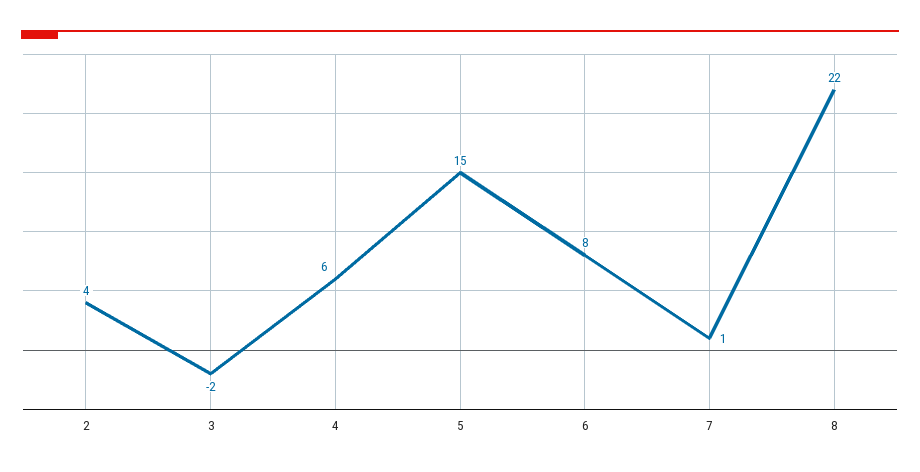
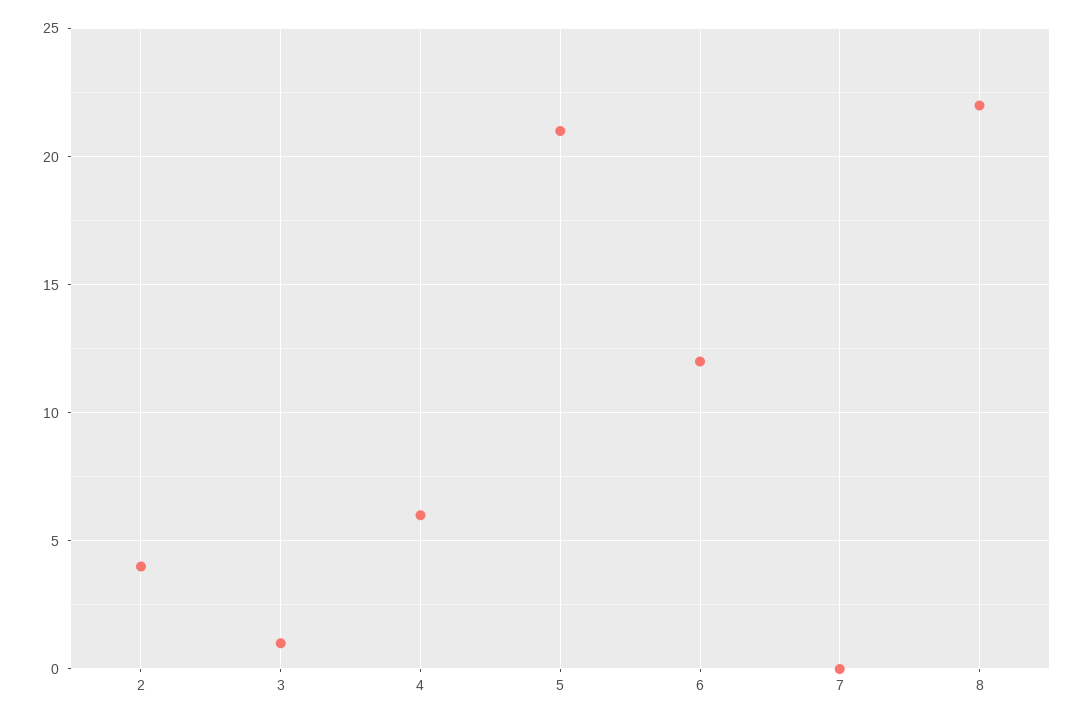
3: -2 -> 1
5: 15 -> 21
6: 8 -> 12
7: 1 -> 0

